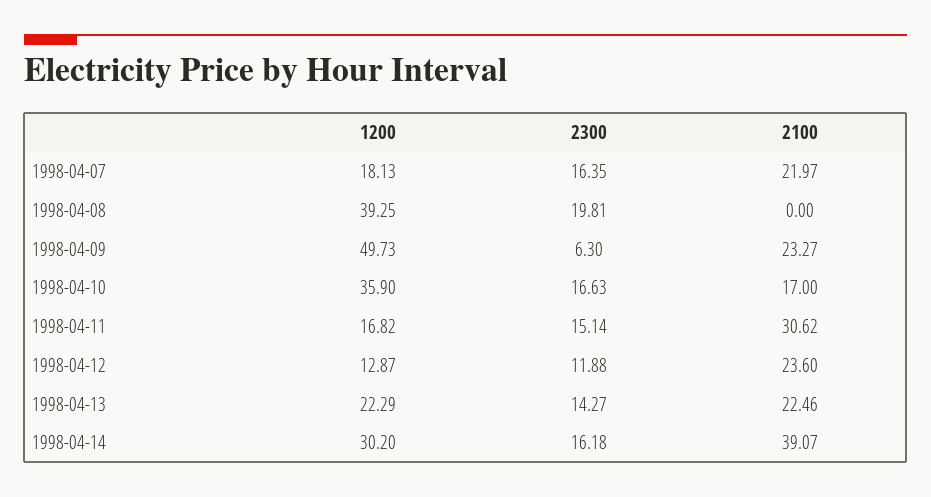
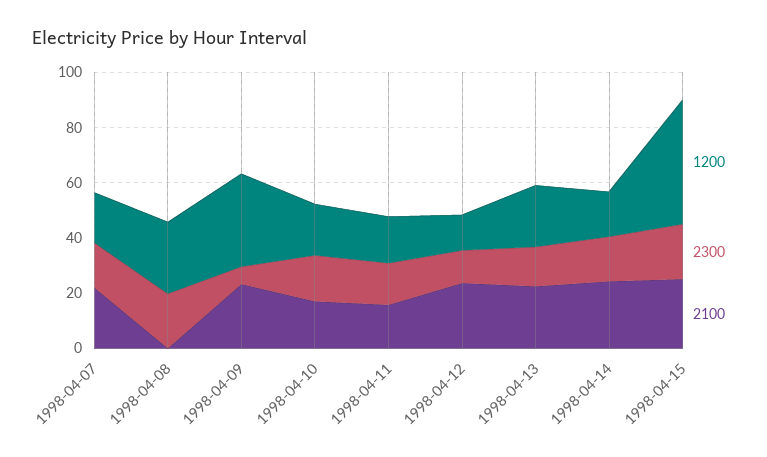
1200, 1998-04-08: 39.25 -> 25
1200, 1998-04-09: 49.73 -> 35
1200, 1998-04-10: 35.9 -> 20
2100, 1998-04-11: 30.62 -> 15
1200, 1998-04-14: 30.2 -> 15
2100, 1998-04-14: 39.07 -> 25
1200, 1998-04-15: none -> 45
2300, 1998-04-15: none -> 20
2100, 1998-04-15: none -> 25

